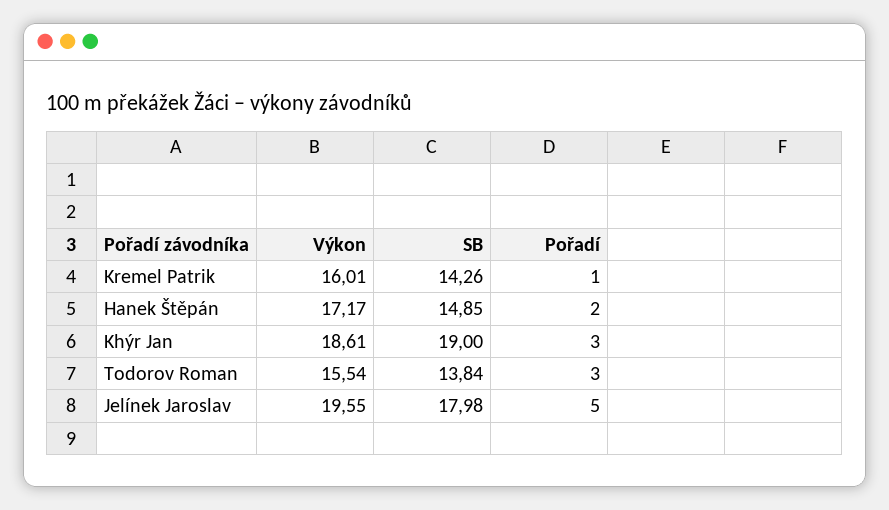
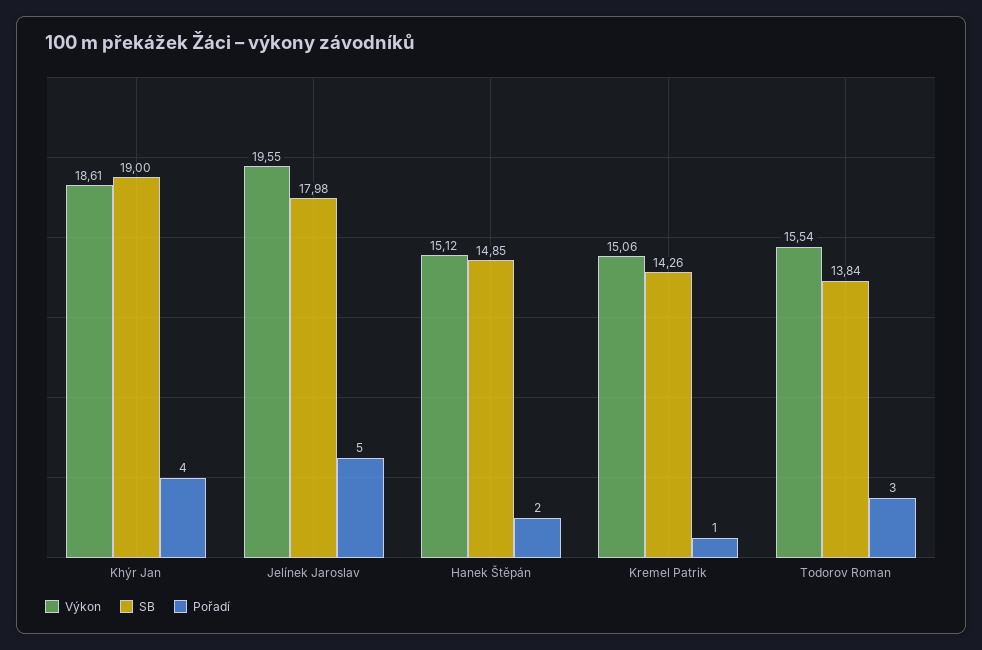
Výkon, Kremel Patrik: 16.01 -> 15.06
Výkon, Hanek Štěpán: 17.17 -> 15.12
Pořadí, Khýr Jan: 3 -> 4

